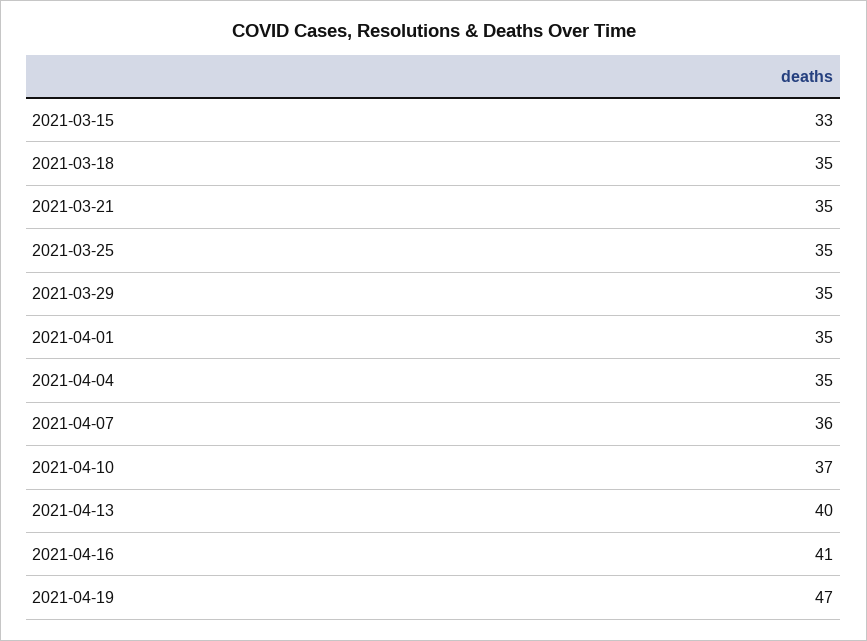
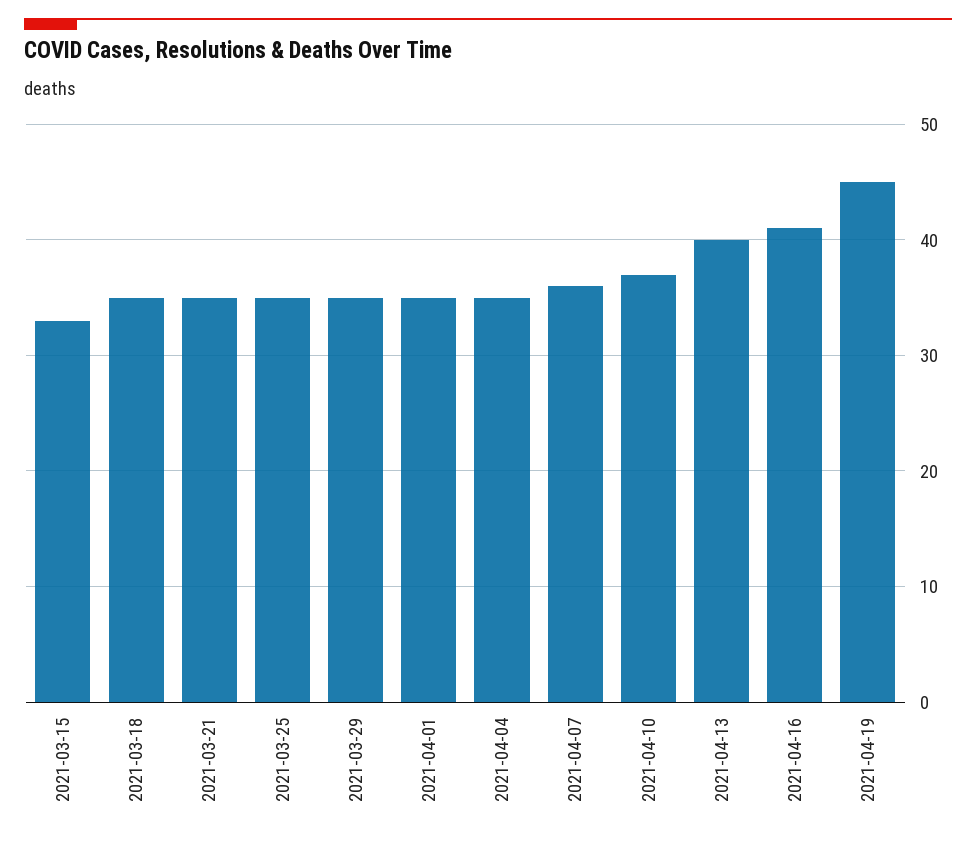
2021-04-19: 47 -> 45

